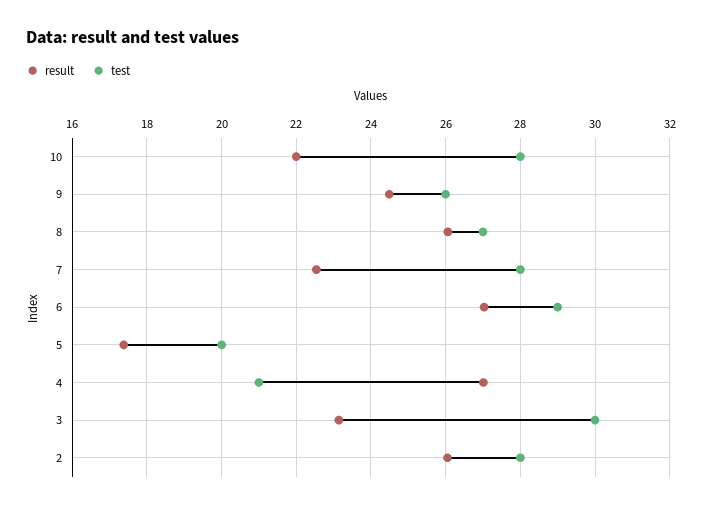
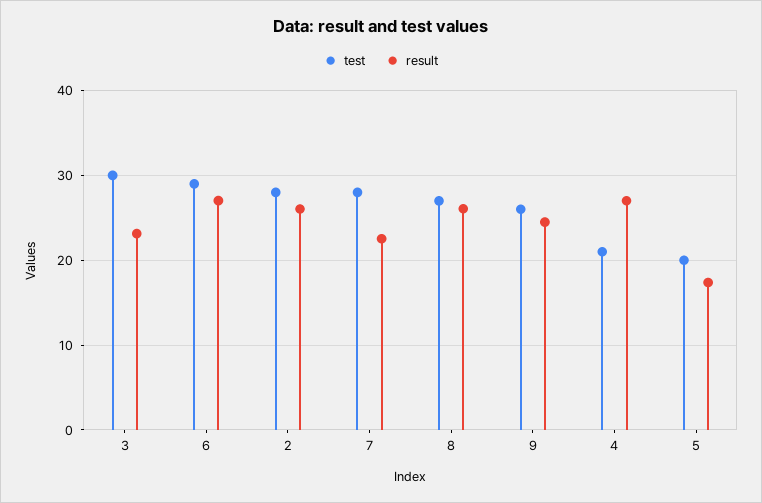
result, 10: 22 -> none
test, 10: 28 -> none

